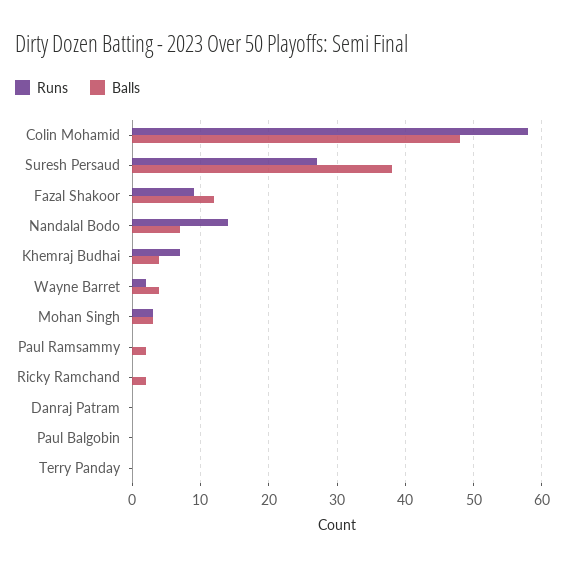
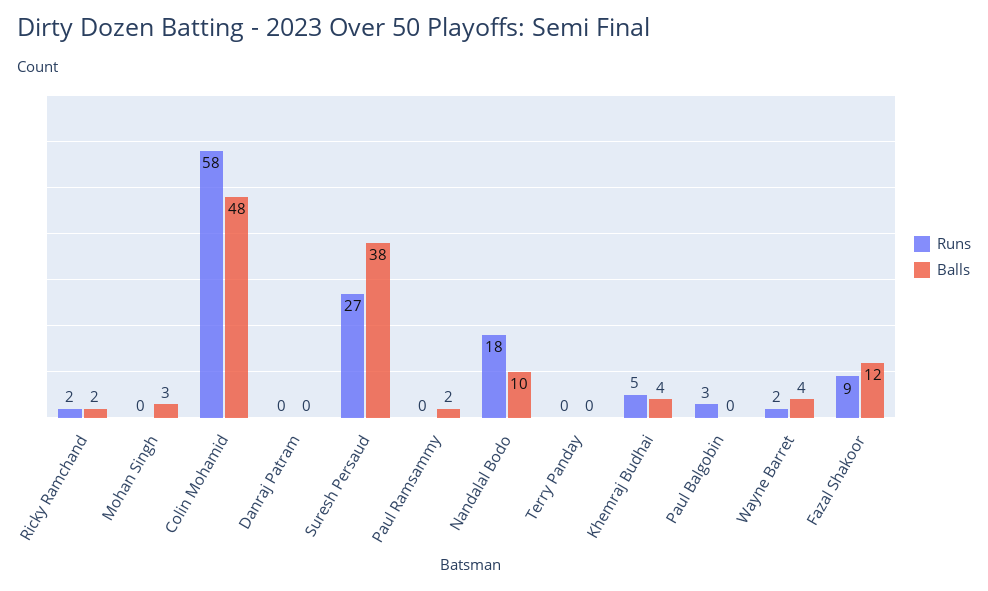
Runs, Nandalal Bodo: 14 -> 18
Balls, Nandalal Bodo: 7 -> 10
Runs, Khemraj Budhai: 7 -> 5
Runs, Mohan Singh: 3 -> 0
Runs, Ricky Ramchand: 0 -> 2
Runs, Paul Balgobin: 0 -> 3

